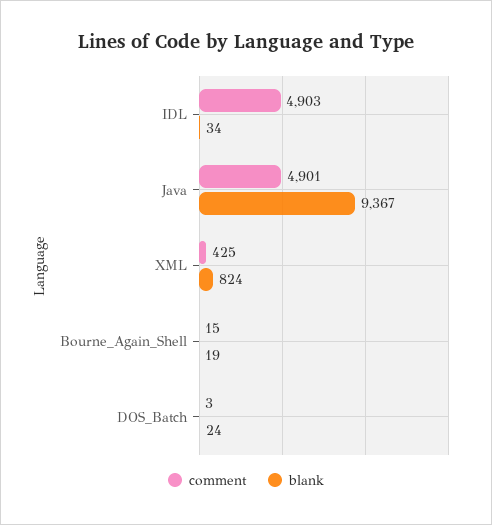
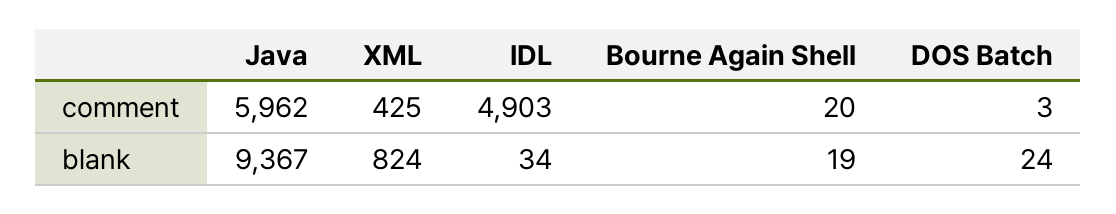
comment, Java: 4901 -> 5962
comment, Bourne_Again_Shell: 15 -> 20

